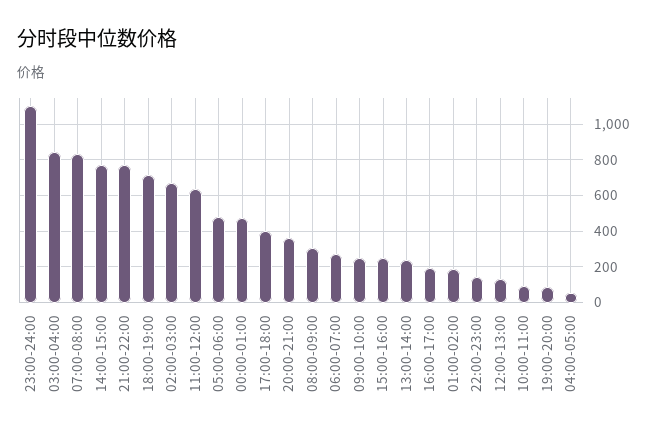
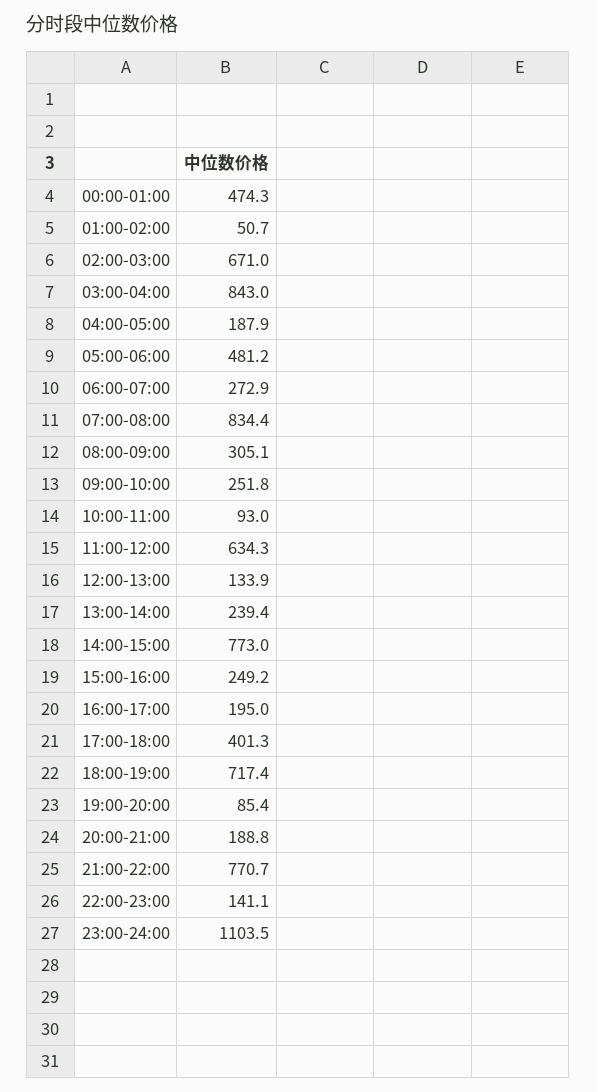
20:00-21:00: 350 -> 188.8
01:00-02:00: 200 -> 50.7
04:00-05:00: 50 -> 187.9

